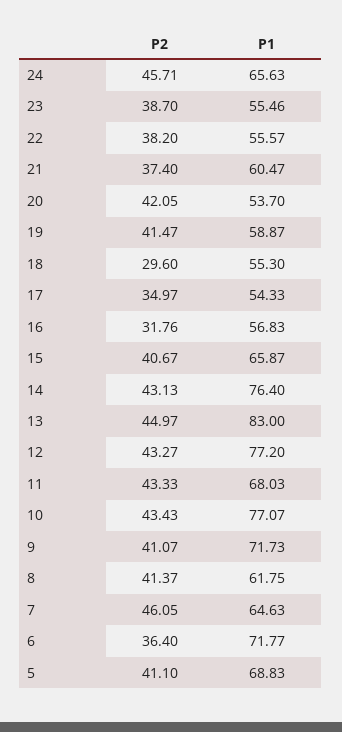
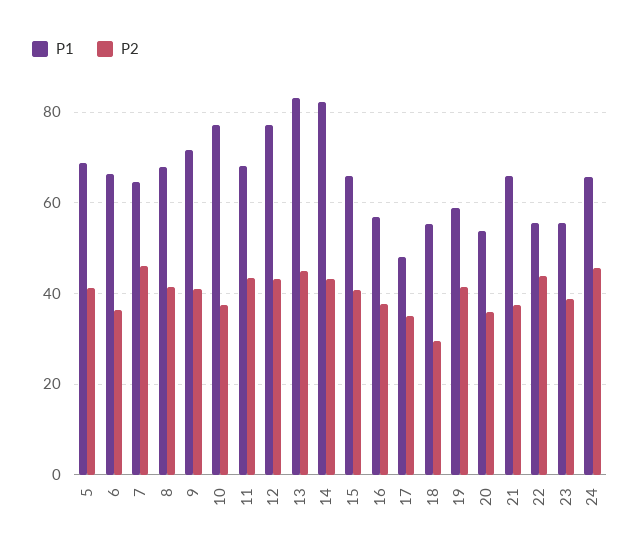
P2, 22: 38.2 -> 44
P1, 21: 60.47 -> 66
P2, 20: 42.05 -> 36
P1, 17: 54.33 -> 48
P2, 16: 31.76 -> 38
P1, 14: 76.4 -> 82
P2, 10: 43.43 -> 38
P1, 8: 61.75 -> 68
P1, 6: 71.77 -> 66

